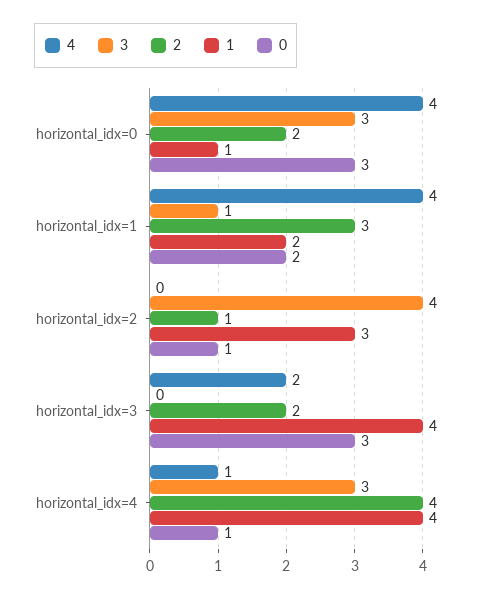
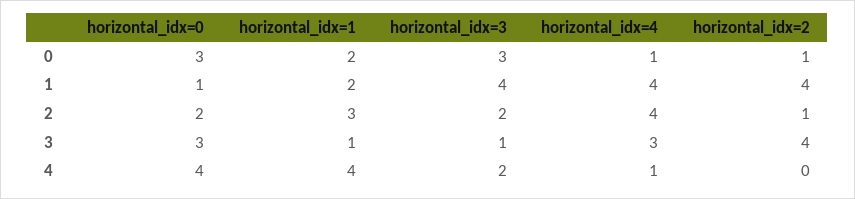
1, horizontal_idx=2: 3 -> 4
3, horizontal_idx=3: 0 -> 1

